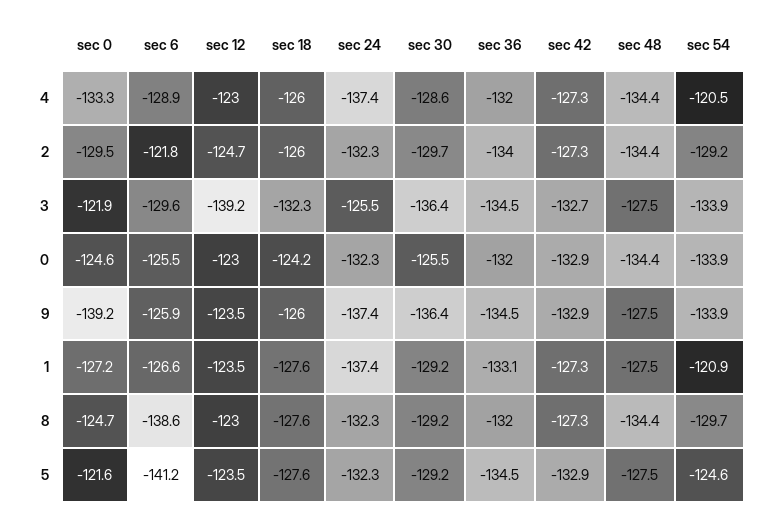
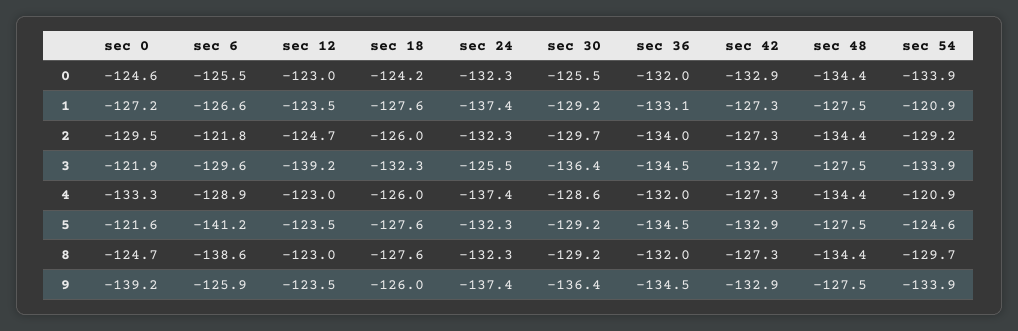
sec 54, 4: -120.5 -> -120.9

